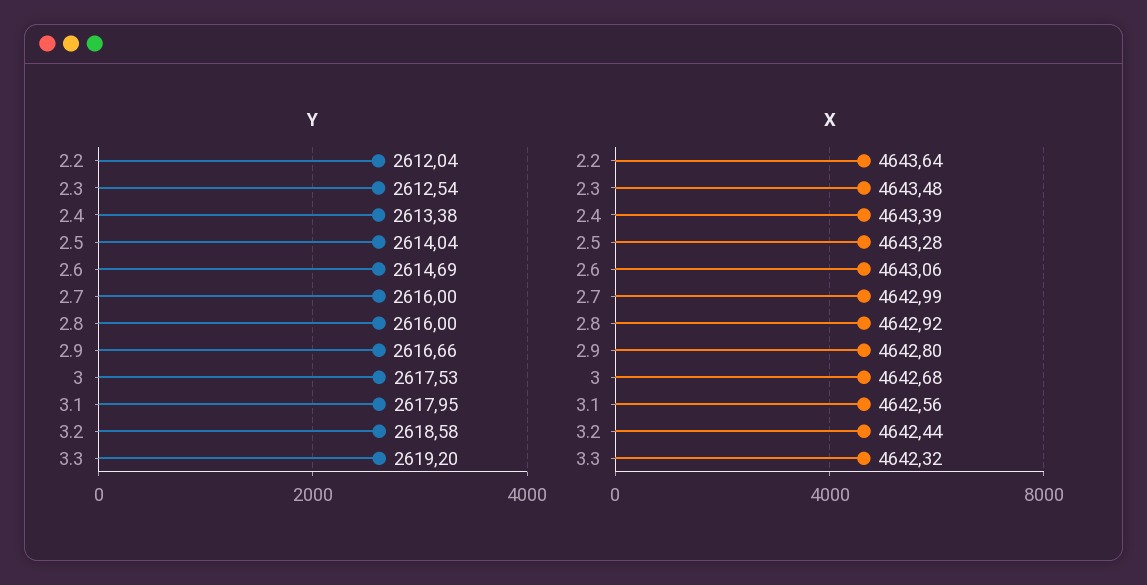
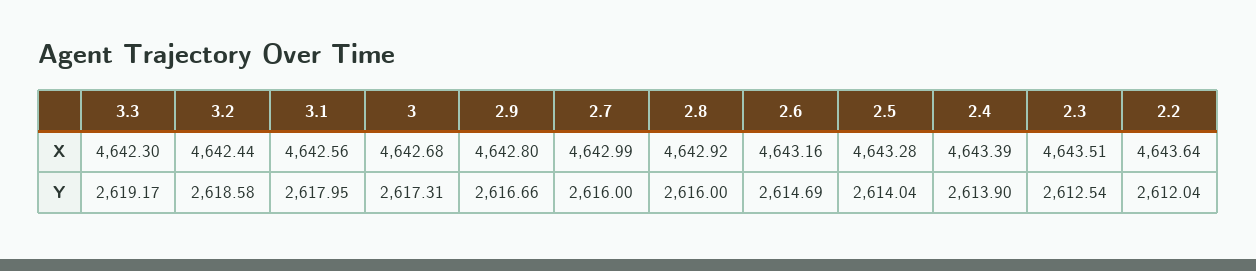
Y, 2.4: 2613.38 -> 2613.9
Y, 3: 2617.53 -> 2617.31
Y, 3.3: 2619.2 -> 2619.17
X, 2.3: 4643.48 -> 4643.51
X, 2.6: 4643.06 -> 4643.16
X, 3.3: 4642.32 -> 4642.3

